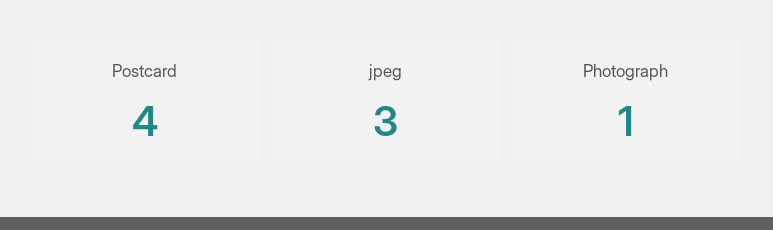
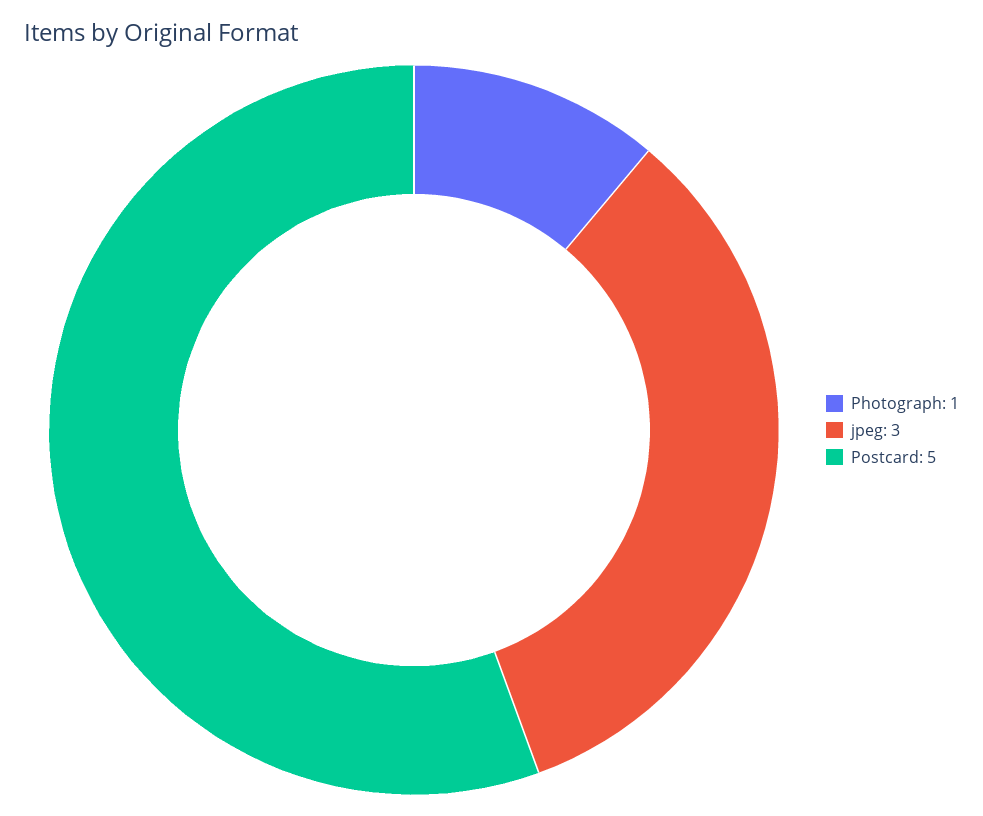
Postcard: 4 -> 5

